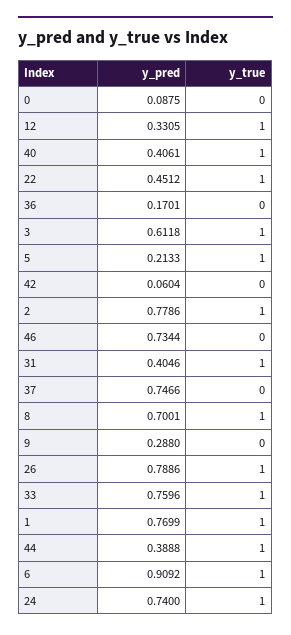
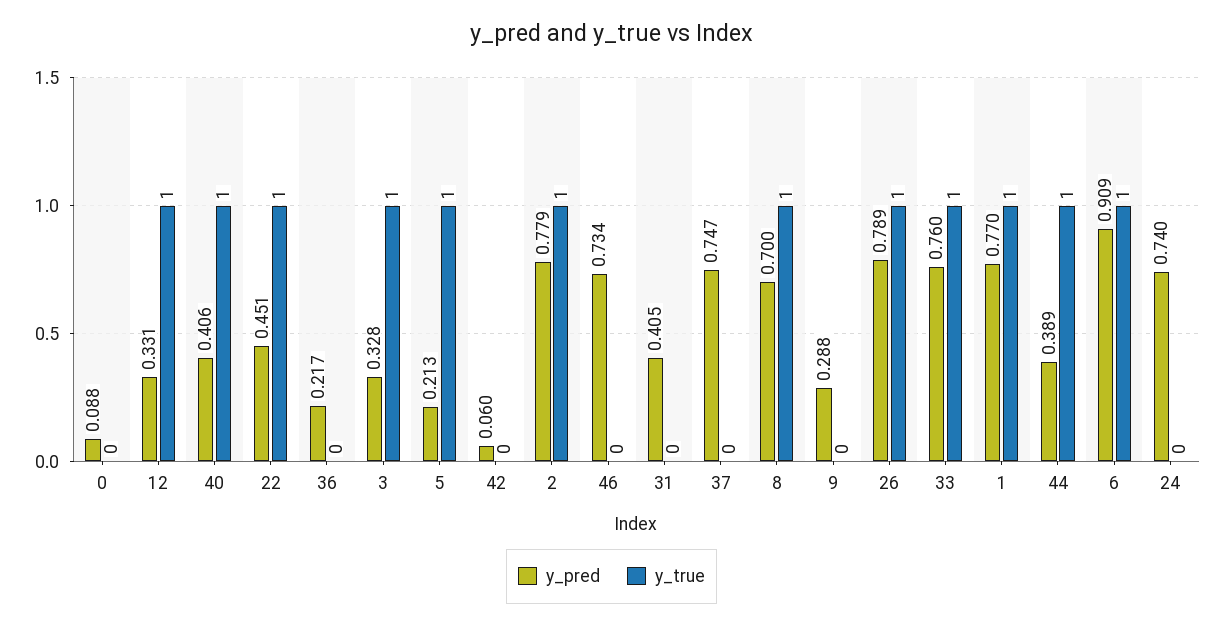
y_pred, 36: 0.1701 -> 0.217
y_pred, 3: 0.6118 -> 0.328
y_true, 31: 1 -> 0
y_true, 24: 1 -> 0

